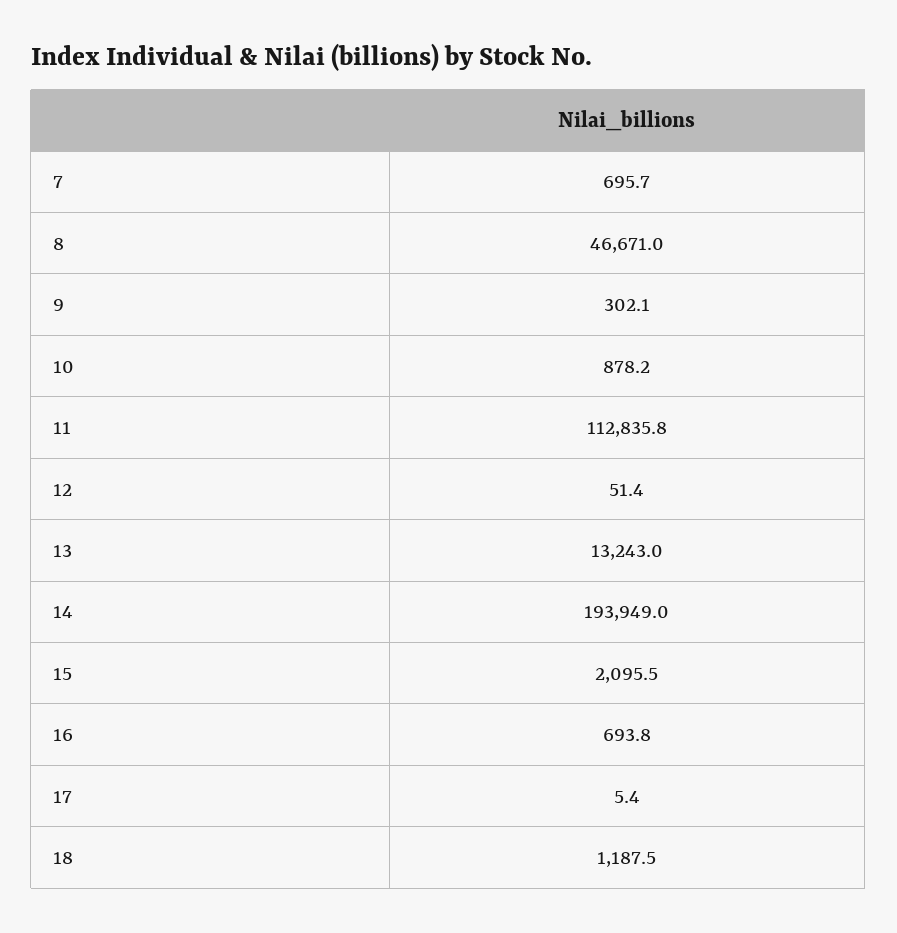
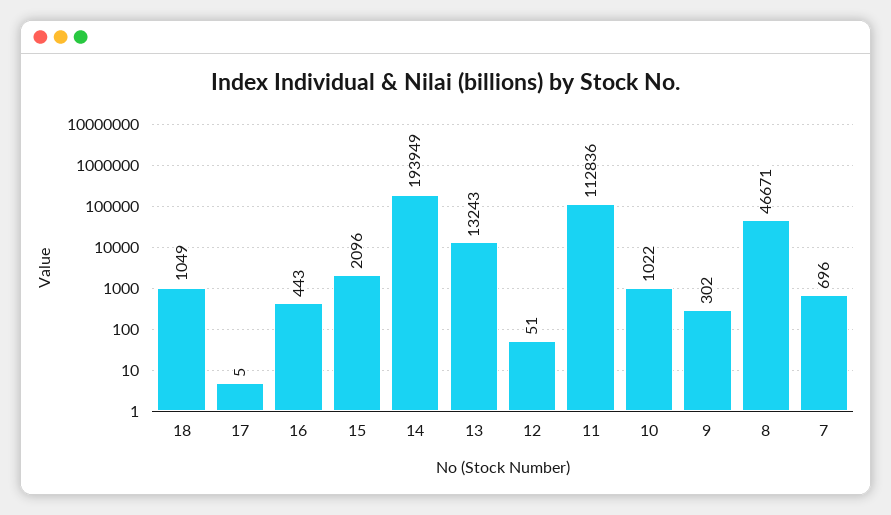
10: 878.2 -> 1022
16: 693.8 -> 443
18: 1187.5 -> 1049

